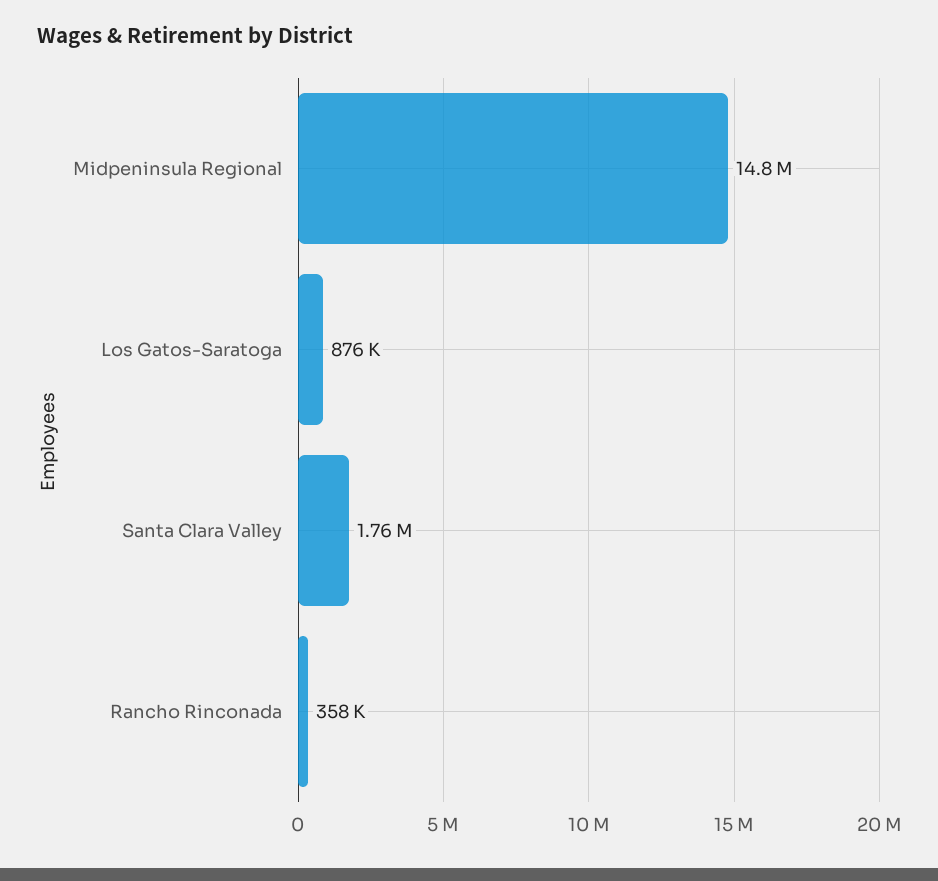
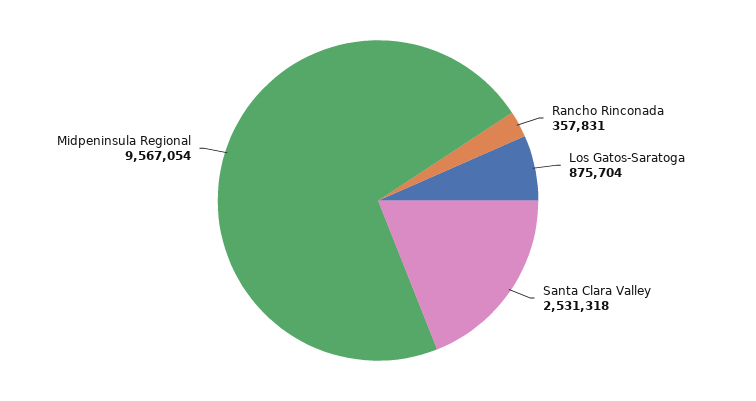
Midpeninsula Regional: 14800000 -> 9567054
Santa Clara Valley: 1760000 -> 2531318

